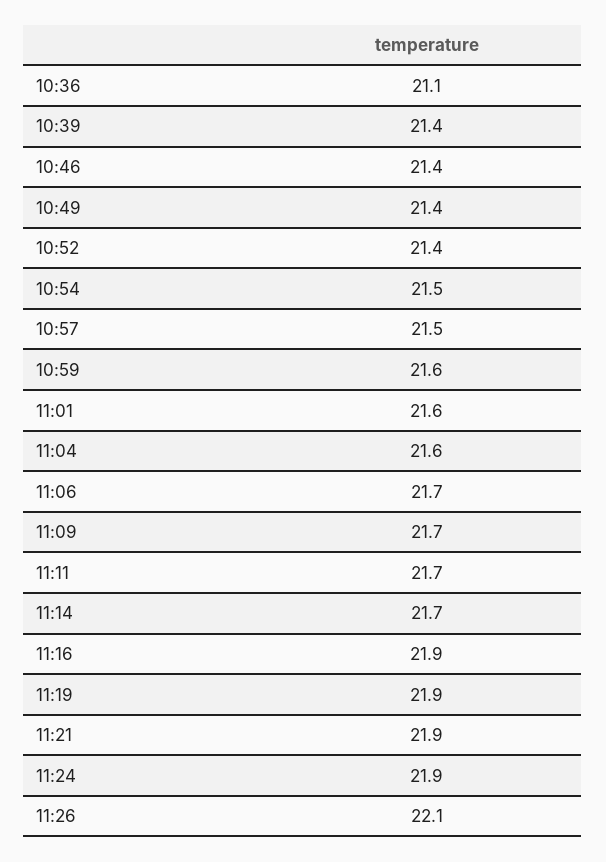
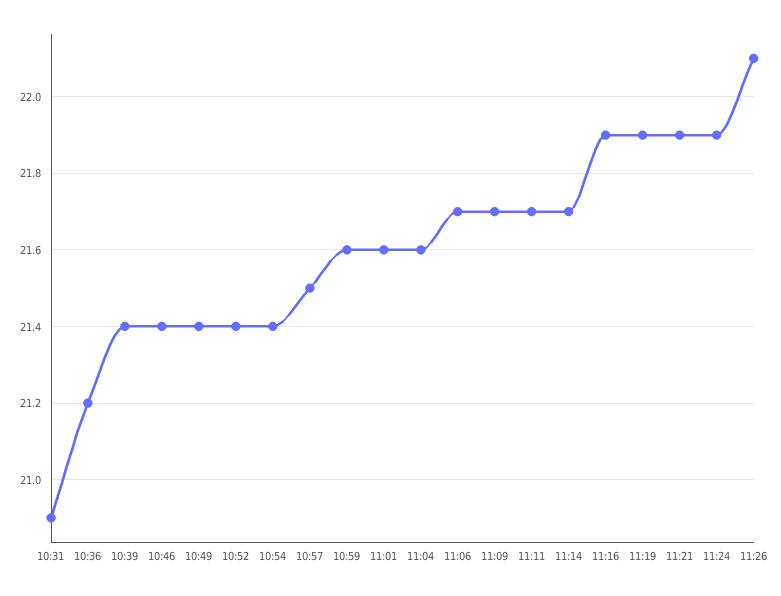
10:36: 21.1 -> 21.2
10:54: 21.5 -> 21.4
10:31: none -> 20.9

